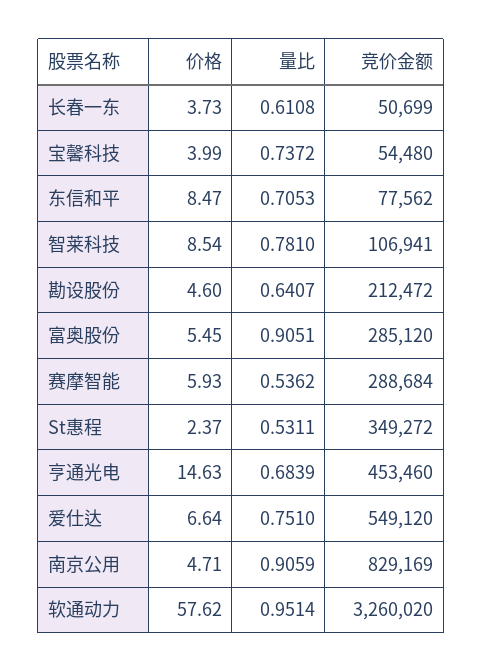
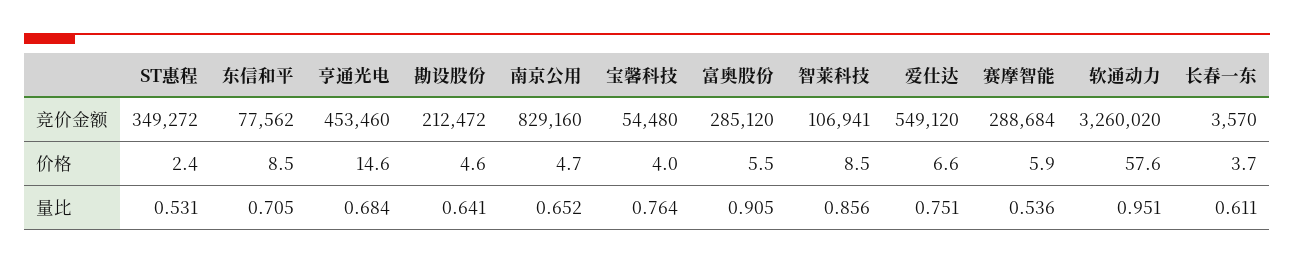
竞价金额, 长春一东: 50699 -> 3570
量比, 宝馨科技: 0.7372 -> 0.764
量比, 智莱科技: 0.781 -> 0.856
量比, 南京公用: 0.9059 -> 0.652
竞价金额, 南京公用: 829169 -> 829160

